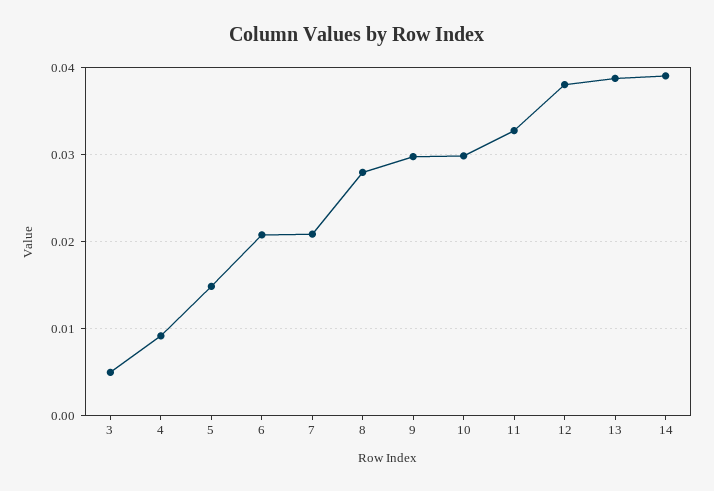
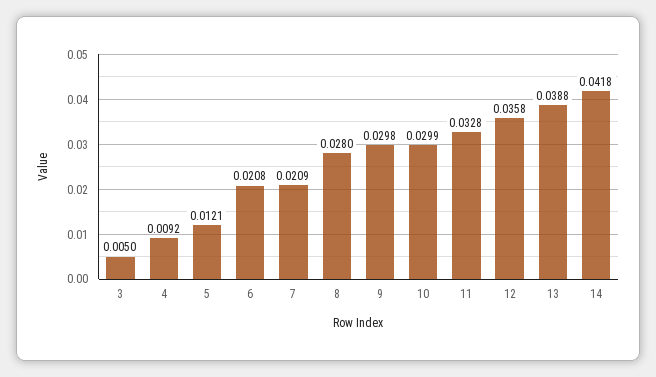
5: 0.015 -> 0.0121
12: 0.038 -> 0.0358
14: 0.039 -> 0.0418

